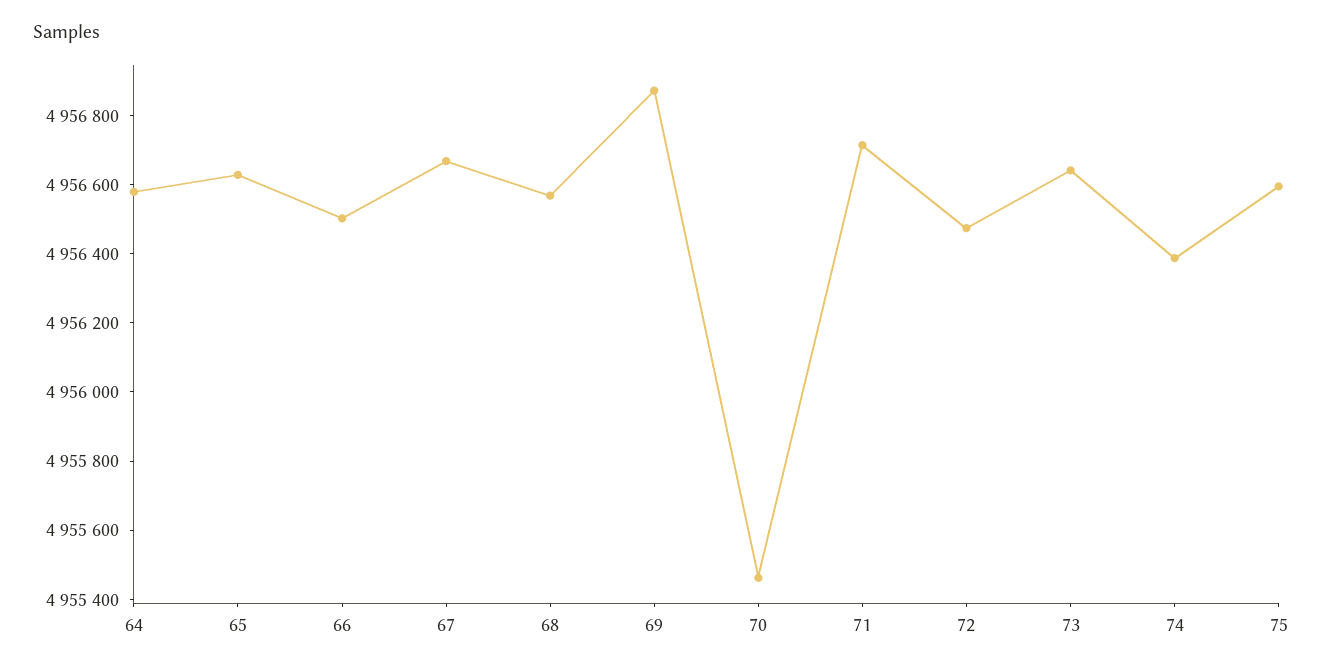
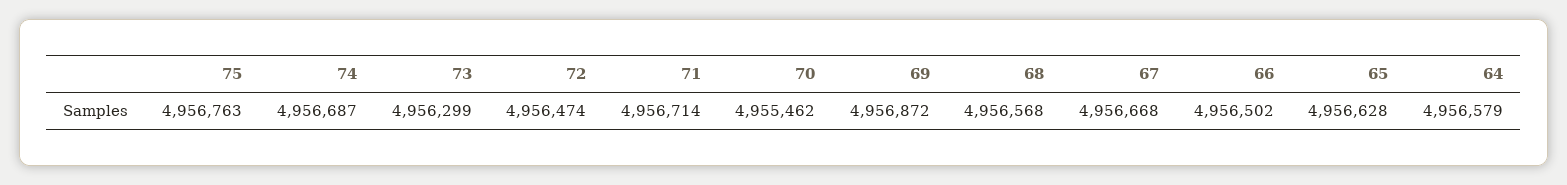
73: 4956650 -> 4956299
74: 4956400 -> 4956687
75: 4956600 -> 4956763

